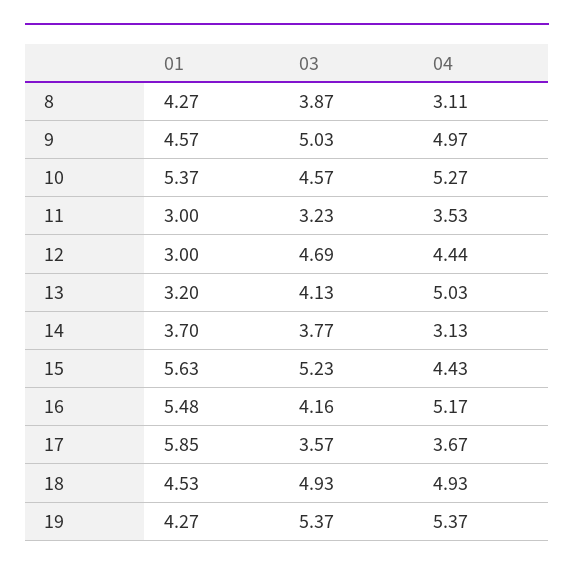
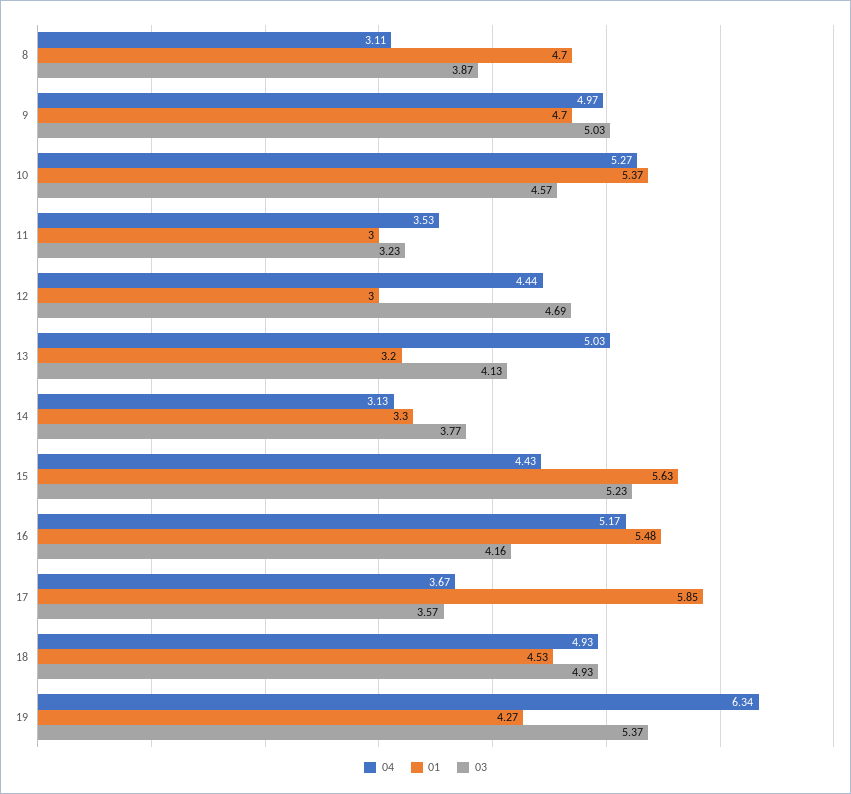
01, 8: 4.27 -> 4.7
01, 9: 4.57 -> 4.7
01, 14: 3.7 -> 3.3
04, 19: 5.37 -> 6.34

